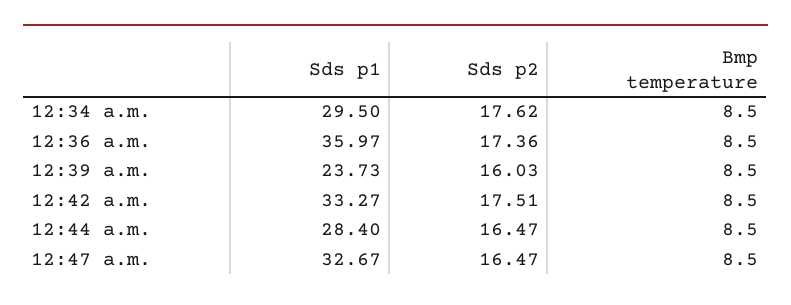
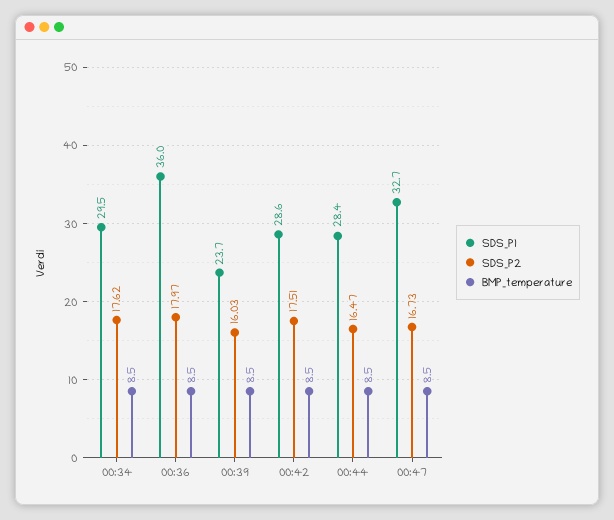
Sds p2, 12:36 a.m.: 17.36 -> 17.97
Sds p1, 12:42 a.m.: 33.27 -> 28.6
Sds p2, 12:47 a.m.: 16.47 -> 16.73

